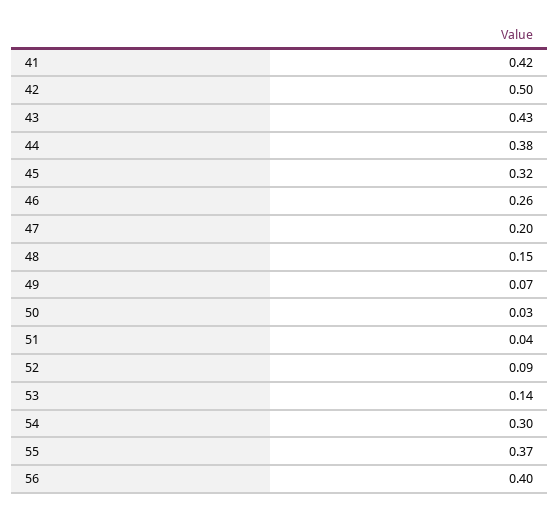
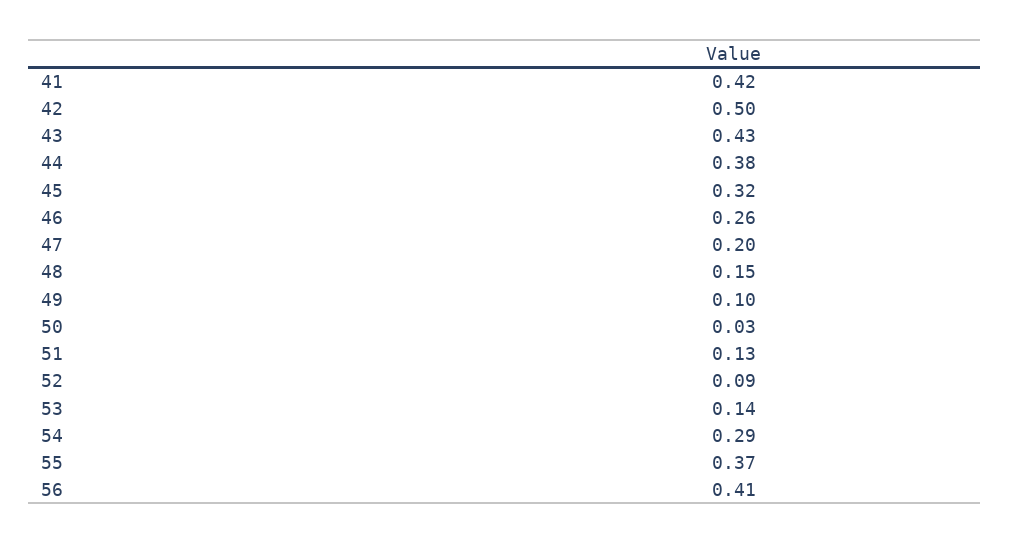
49: 0.07 -> 0.1
51: 0.04 -> 0.13
54: 0.3 -> 0.29
56: 0.4 -> 0.41

